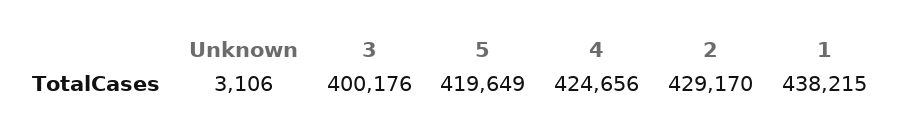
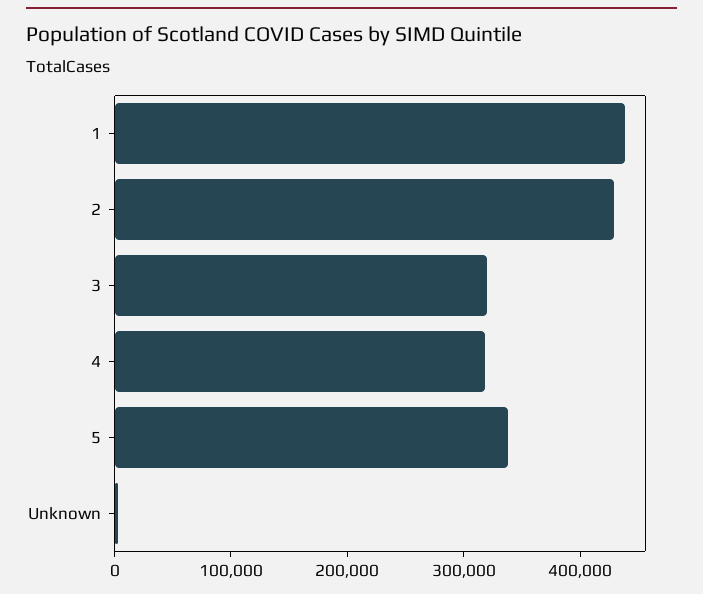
3: 400176 -> 320000
5: 419649 -> 340000
4: 424656 -> 320000

